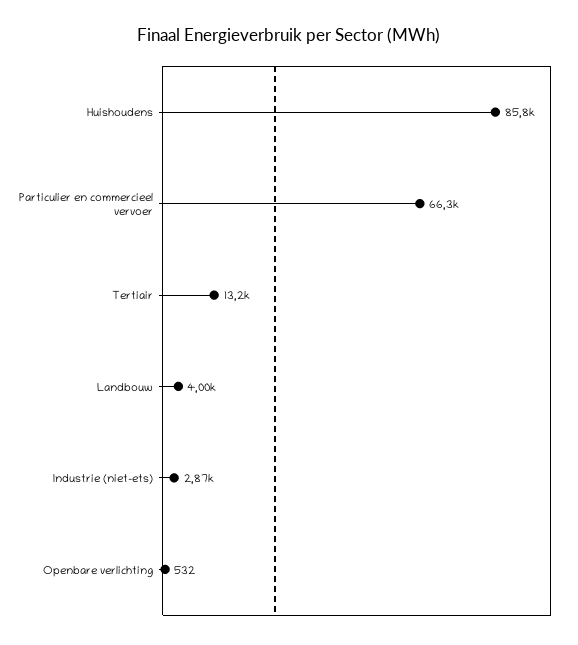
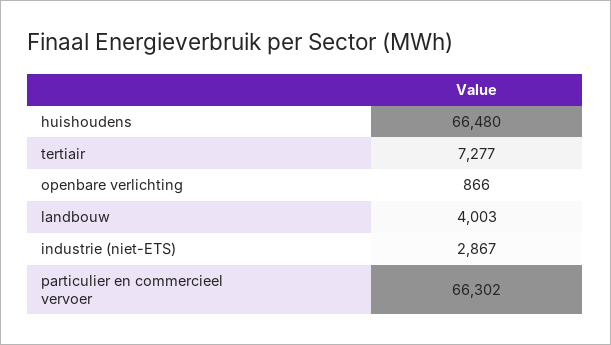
Huishoudens: 85800 -> 66480
Tertiair: 13200 -> 7277
Openbare verlichting: 532 -> 866

